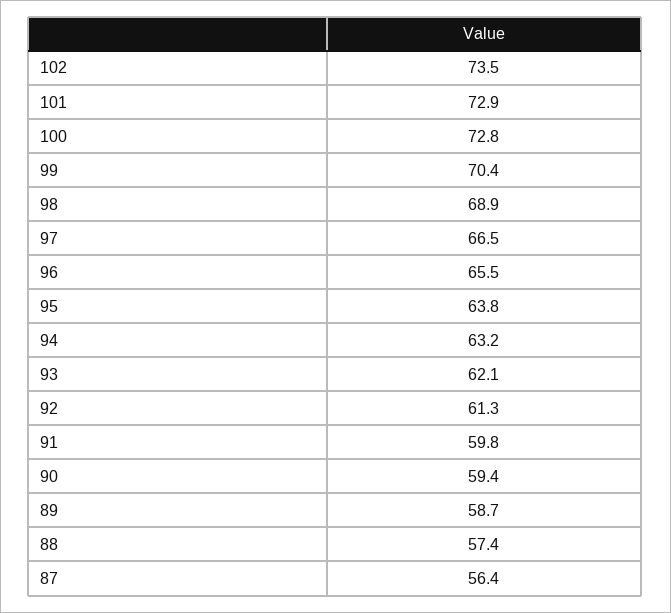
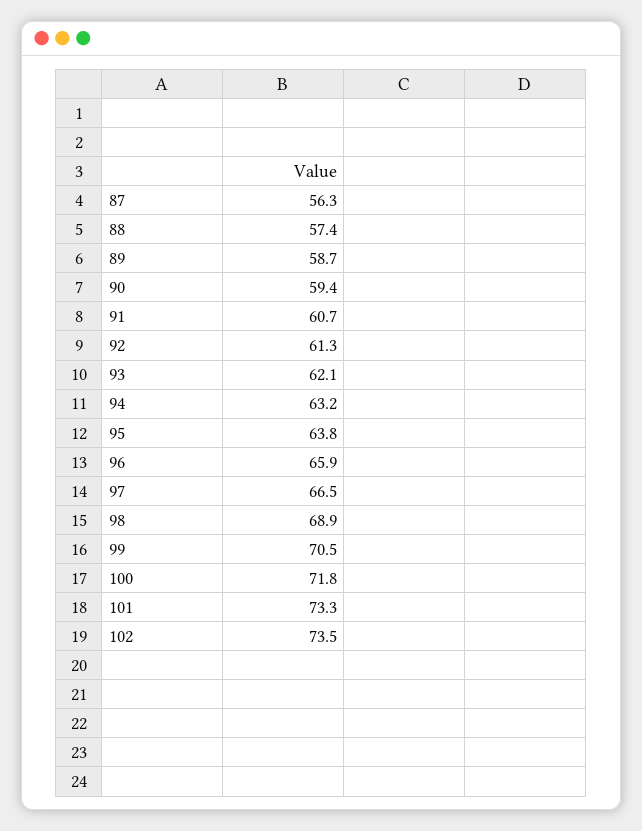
101: 72.9 -> 73.3
100: 72.8 -> 71.8
99: 70.4 -> 70.5
96: 65.5 -> 65.9
91: 59.8 -> 60.7
87: 56.4 -> 56.3

